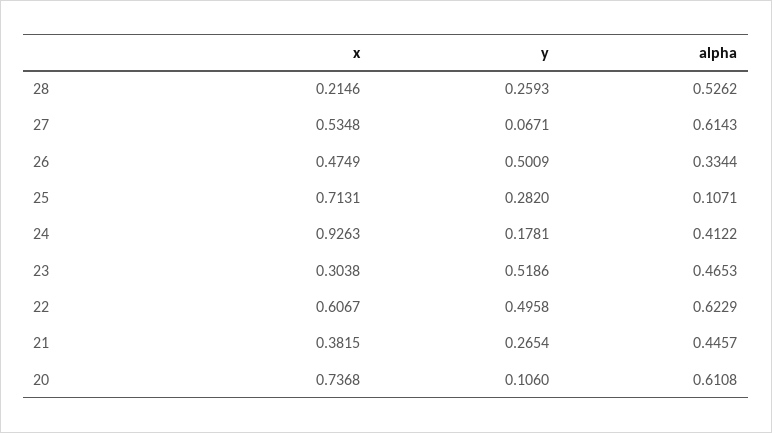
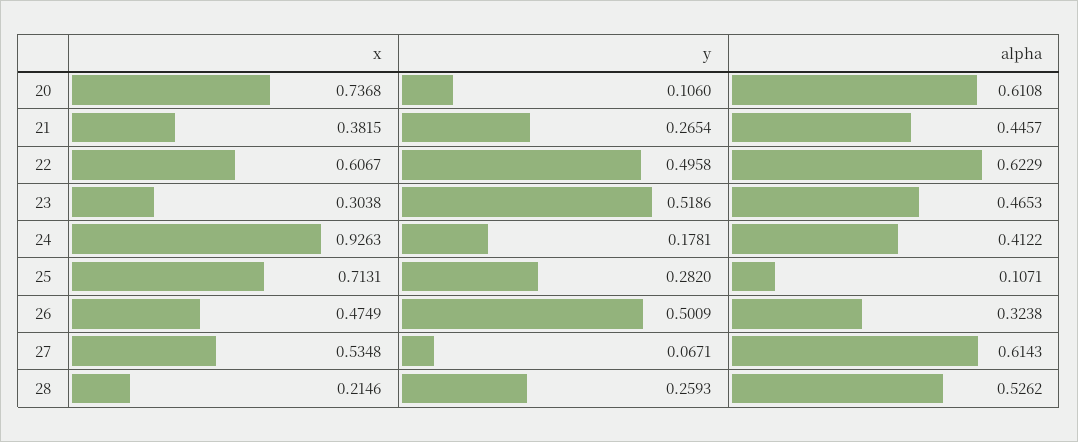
alpha, 26: 0.3344 -> 0.3238

